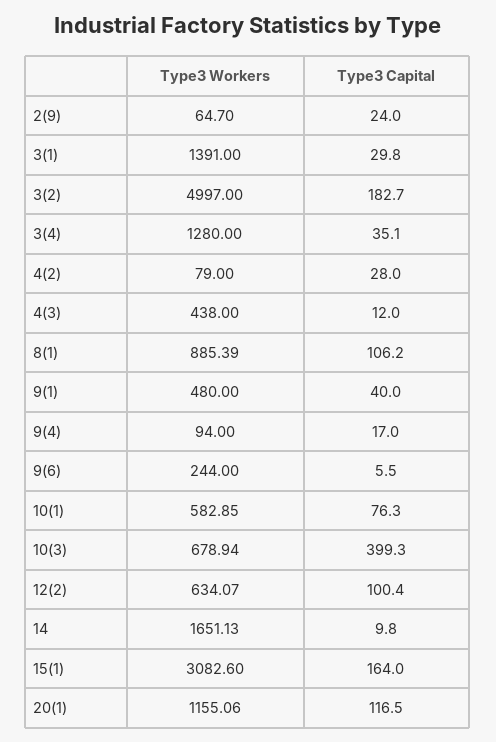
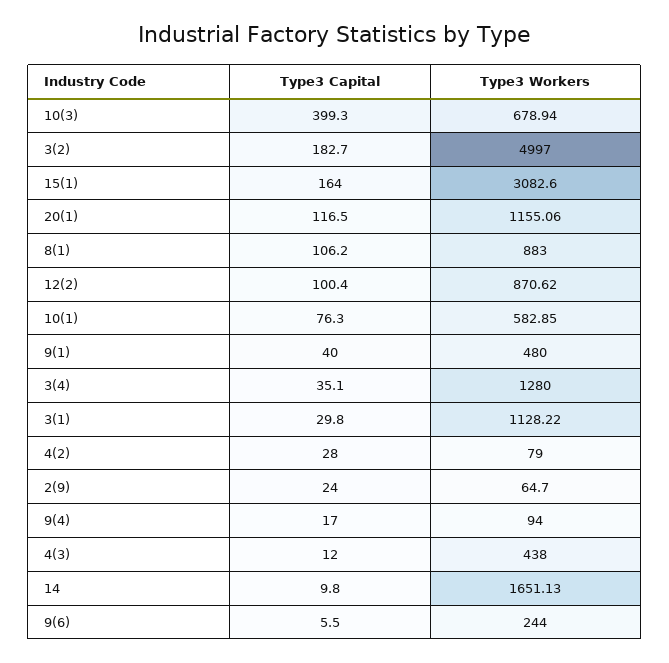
Type3 Workers, 3(1): 1391 -> 1128.22
Type3 Workers, 8(1): 885.39 -> 883
Type3 Workers, 12(2): 634.07 -> 870.62

